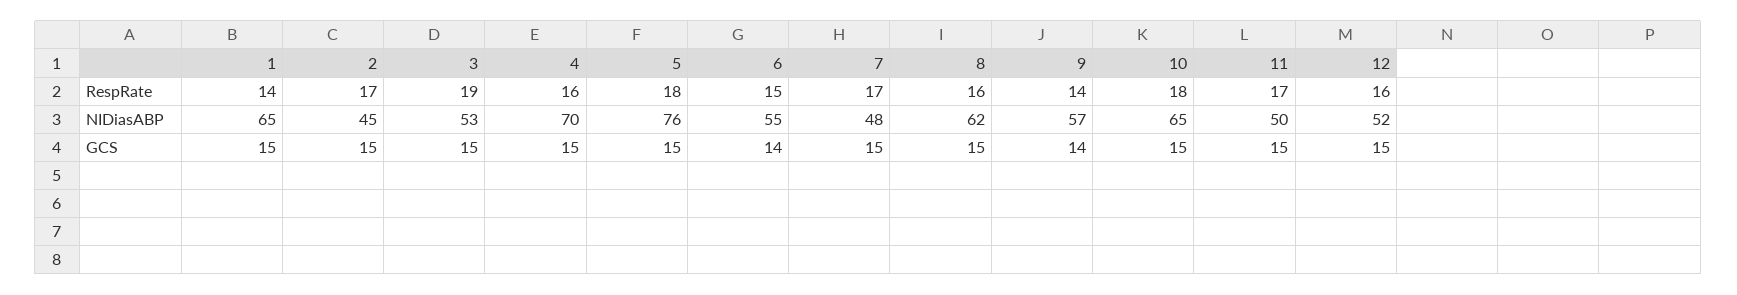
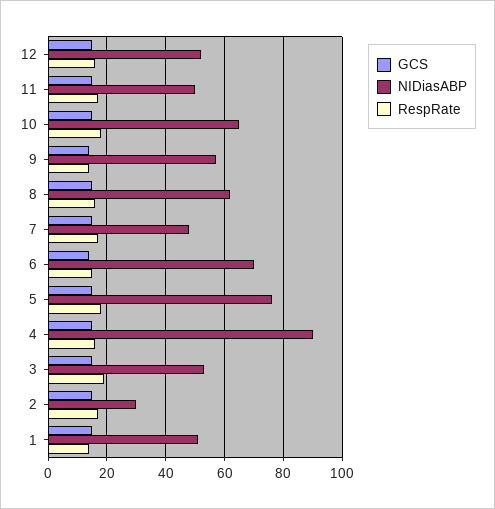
NIDiasABP, 1: 65 -> 50
NIDiasABP, 2: 45 -> 30
NIDiasABP, 4: 70 -> 90
NIDiasABP, 6: 55 -> 70

